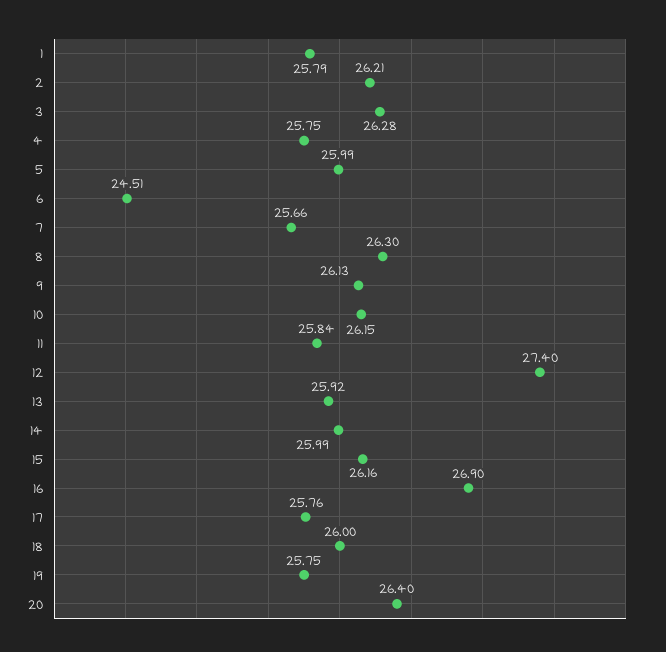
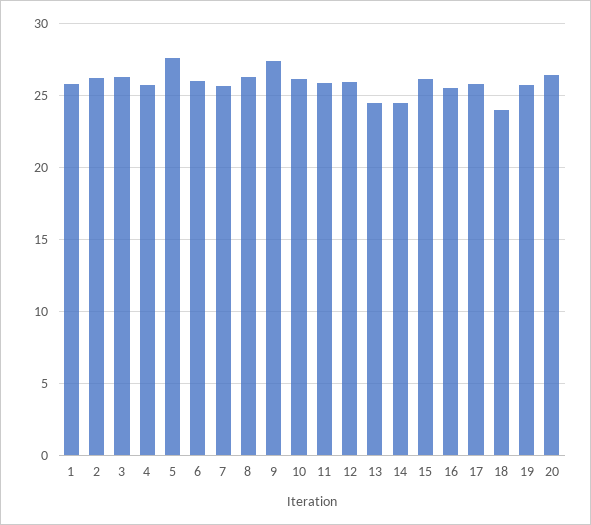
5: 25.99 -> 27.5
6: 24.51 -> 26
9: 26.13 -> 27.5
12: 27.4 -> 26
13: 25.92 -> 24.5
14: 25.99 -> 24.5
16: 26.9 -> 25.5
18: 26 -> 24

